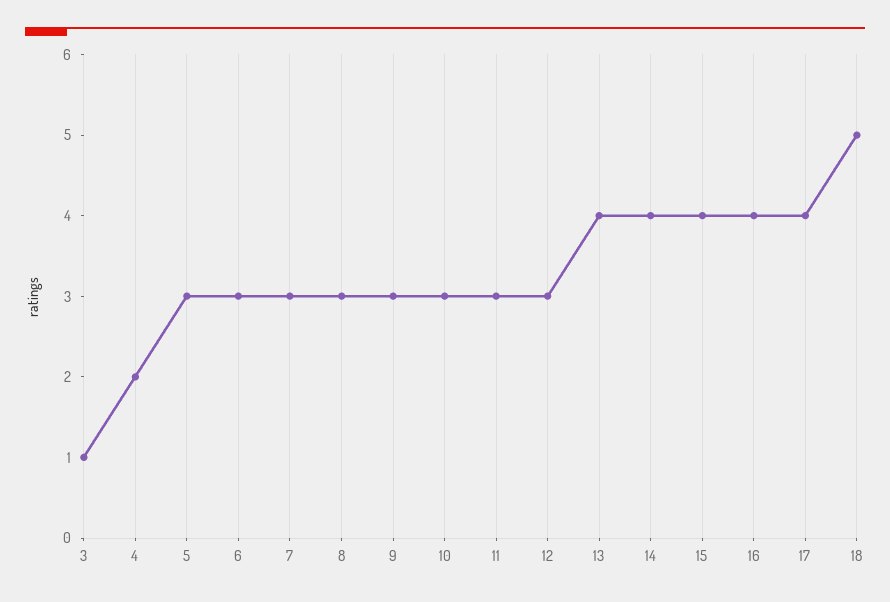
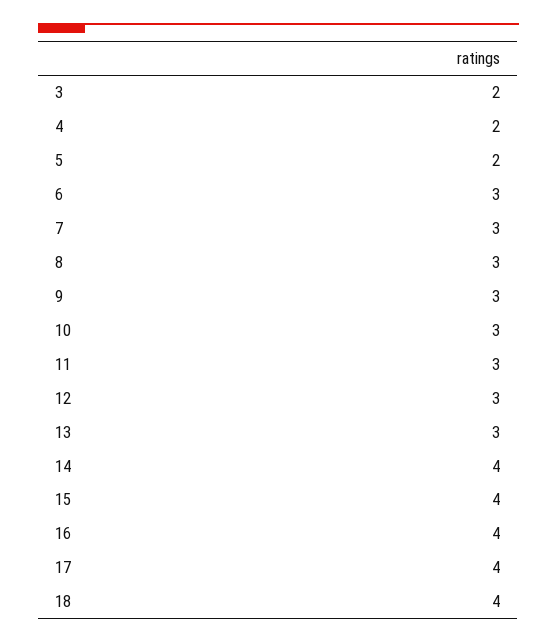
3: 1 -> 2
5: 3 -> 2
13: 4 -> 3
18: 5 -> 4

